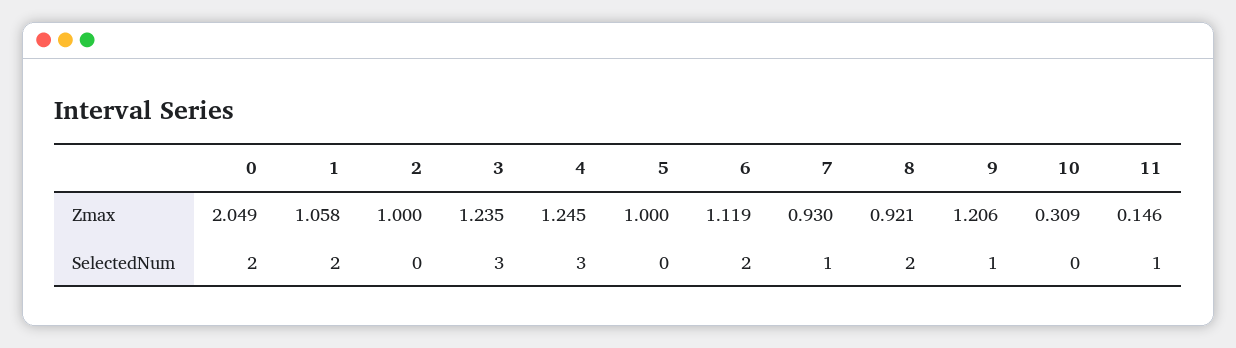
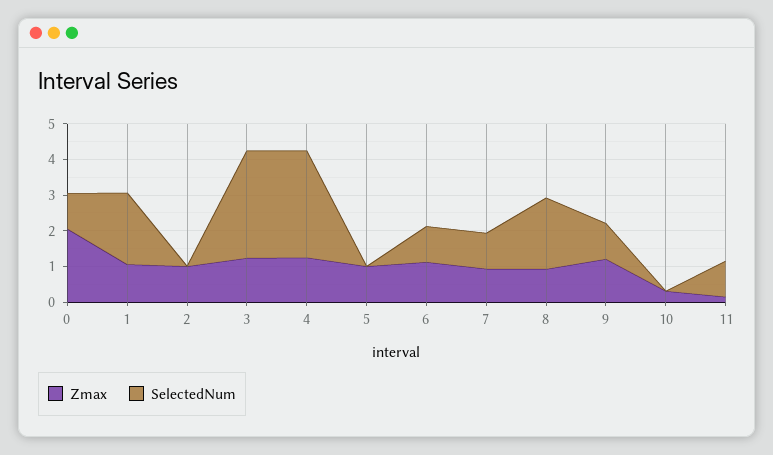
SelectedNum, 0: 2 -> 1
SelectedNum, 6: 2 -> 1

